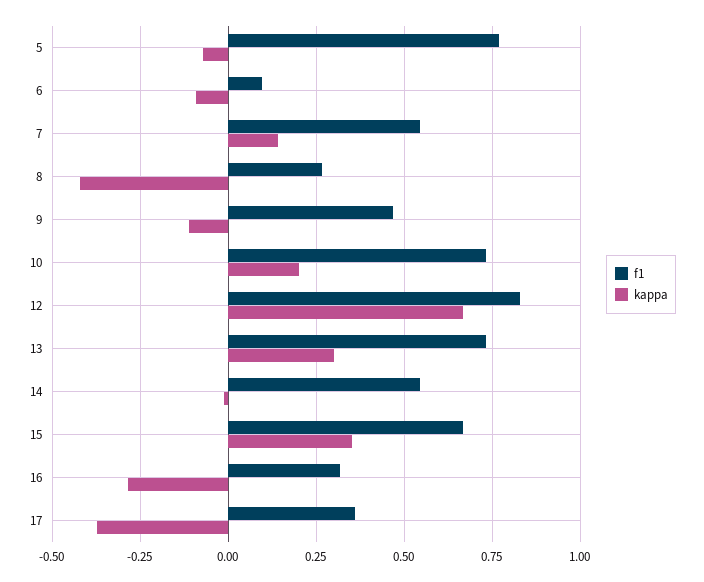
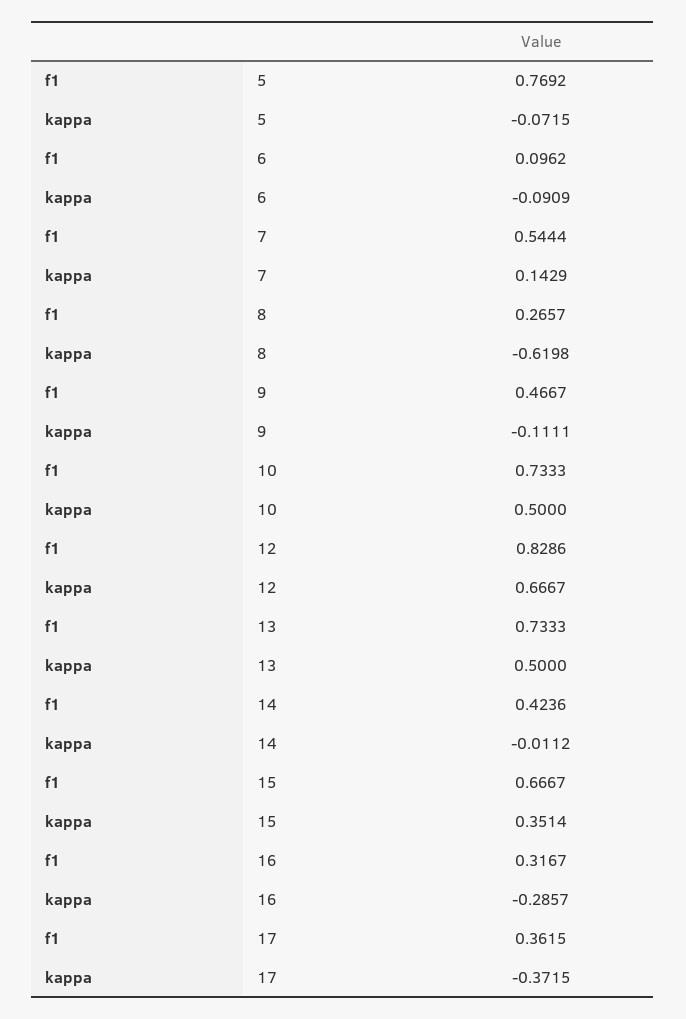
kappa, 8: -0.425 -> -0.6198
kappa, 10: 0.2 -> 0.5
kappa, 13: 0.3 -> 0.5
f1, 14: 0.55 -> 0.4236

